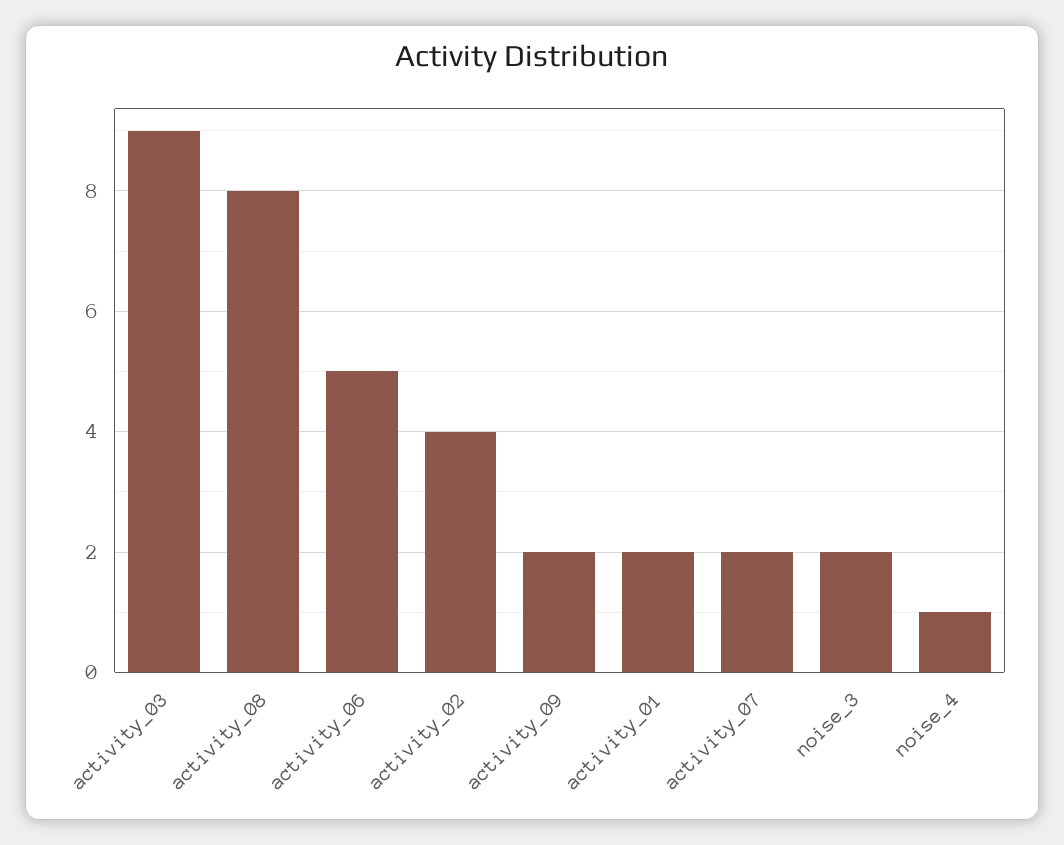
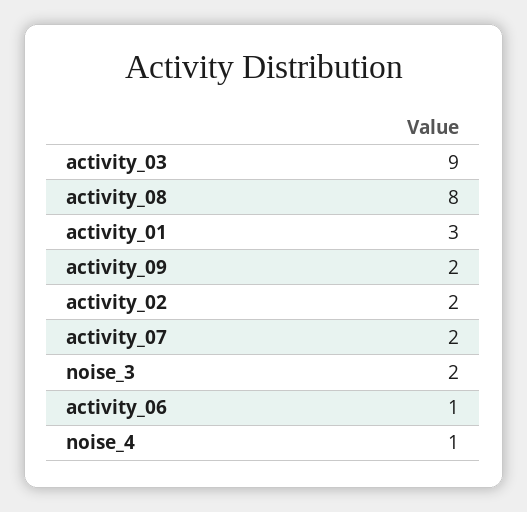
activity_06: 5 -> 1
activity_02: 4 -> 2
activity_01: 2 -> 3

